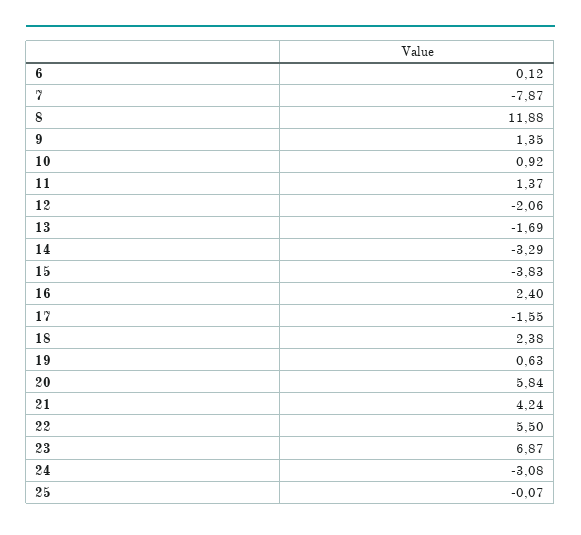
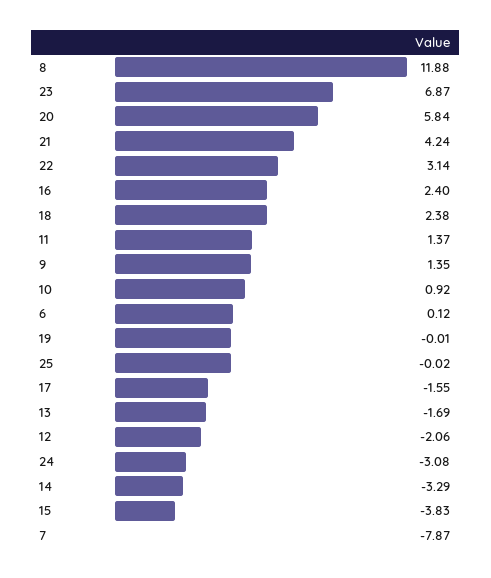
19: 0.63 -> -0.01
22: 5.5 -> 3.14
25: -0.07 -> -0.02

